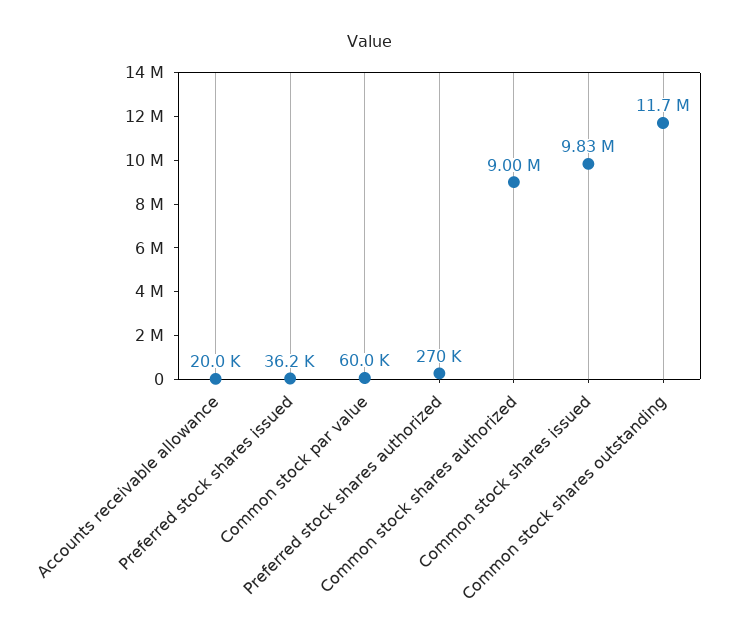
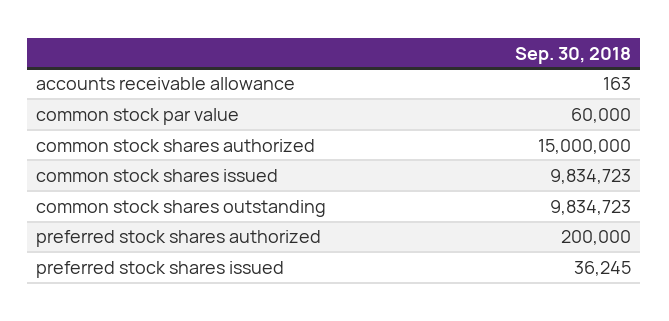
Accounts receivable allowance: 20000 -> 163
Preferred stock shares authorized: 270000 -> 200000
Common stock shares authorized: 9000000 -> 15000000
Common stock shares outstanding: 11700000 -> 9834723

